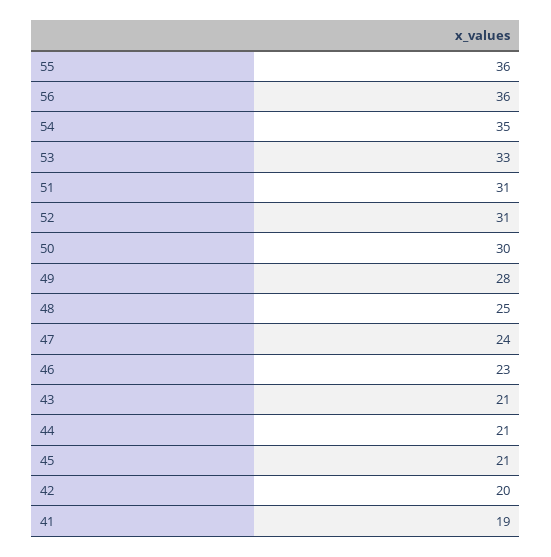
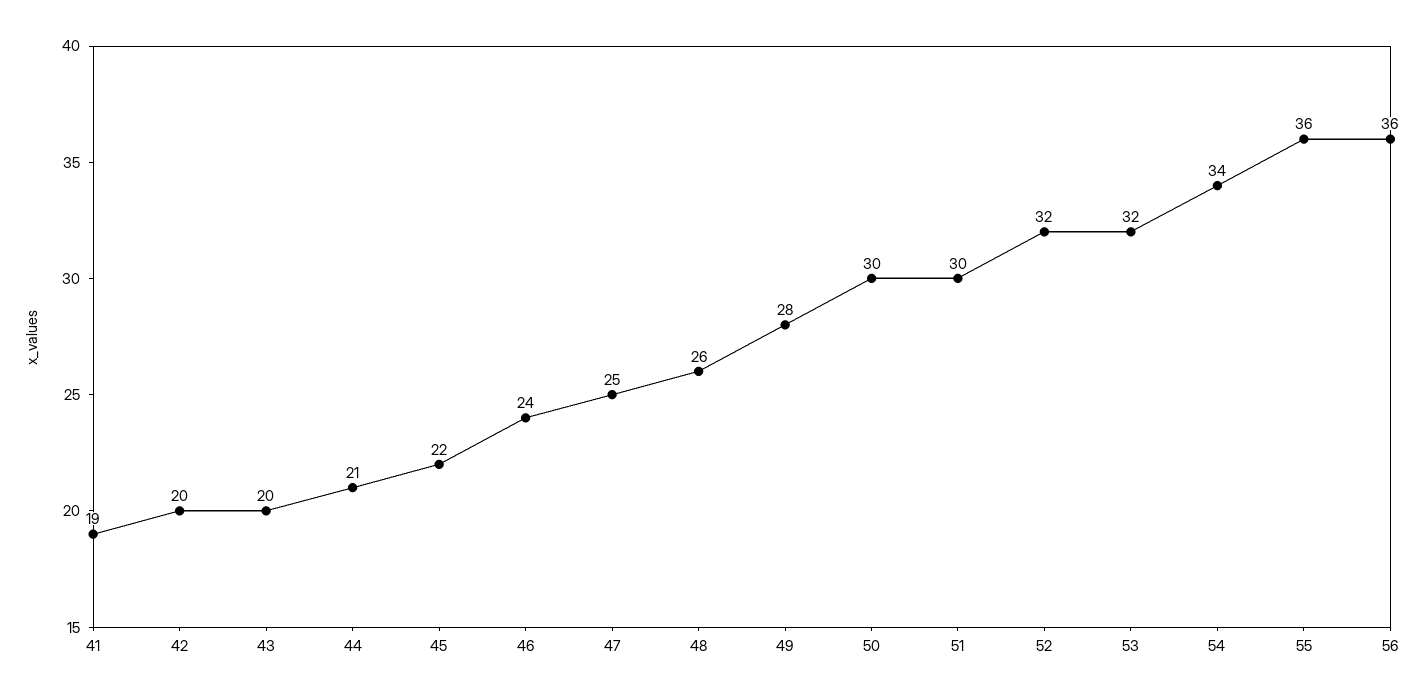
54: 35 -> 34
53: 33 -> 32
51: 31 -> 30
52: 31 -> 32
48: 25 -> 26
47: 24 -> 25
46: 23 -> 24
43: 21 -> 20
45: 21 -> 22

